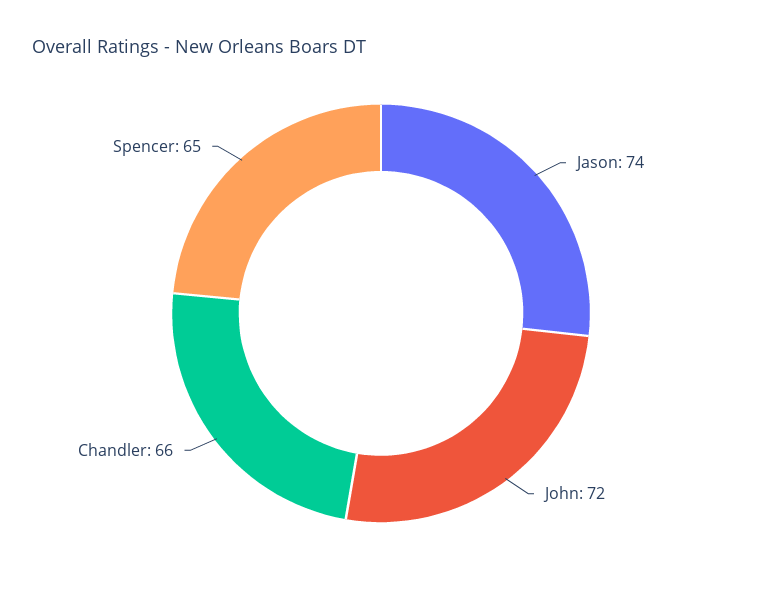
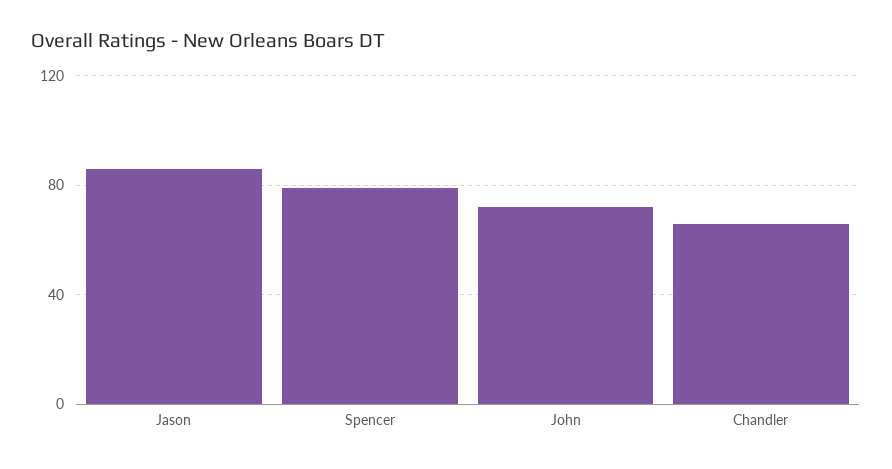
Jason: 74 -> 85
Spencer: 65 -> 80

